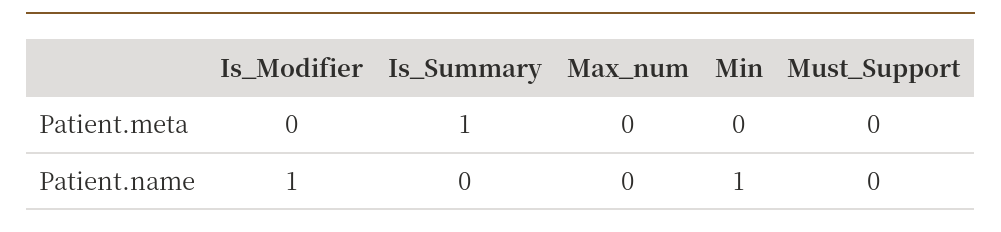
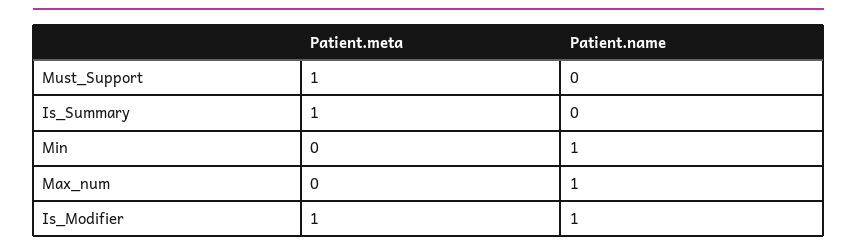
Is_Modifier, Patient.meta: 0 -> 1
Must_Support, Patient.meta: 0 -> 1
Max_num, Patient.name: 0 -> 1

